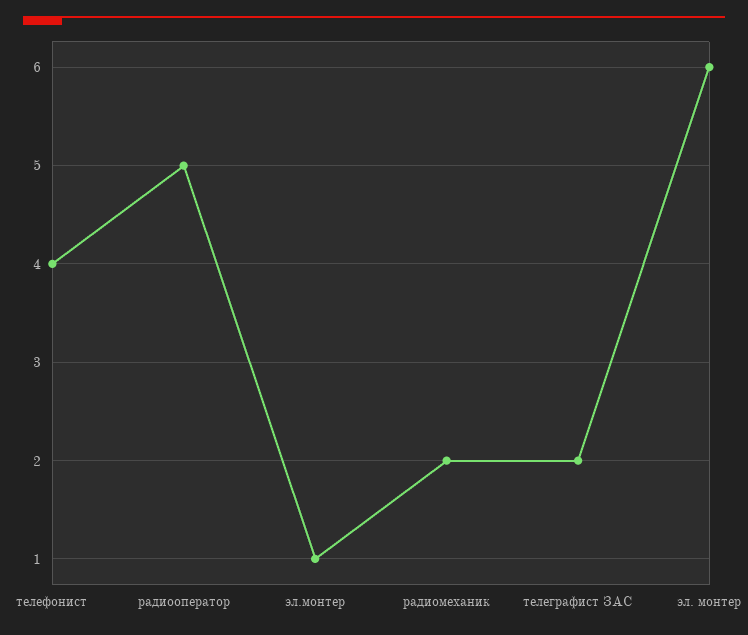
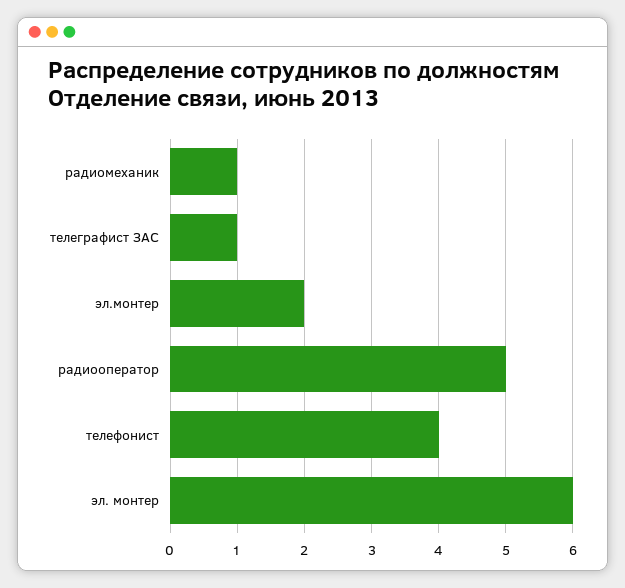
эл.монтер: 1 -> 2
радиомеханик: 2 -> 1
телеграфист ЗАС: 2 -> 1

